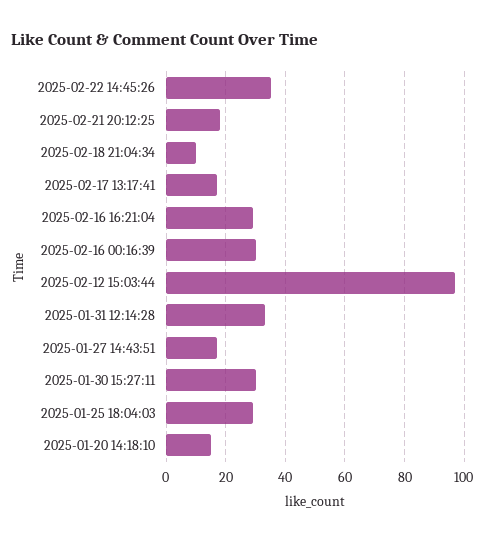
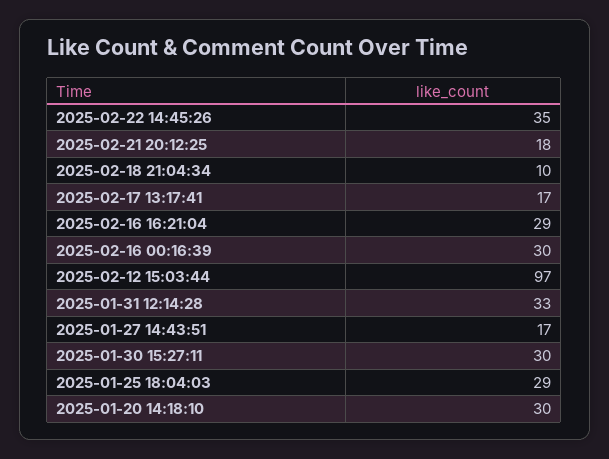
2025-01-20 14:18:10: 15 -> 30

